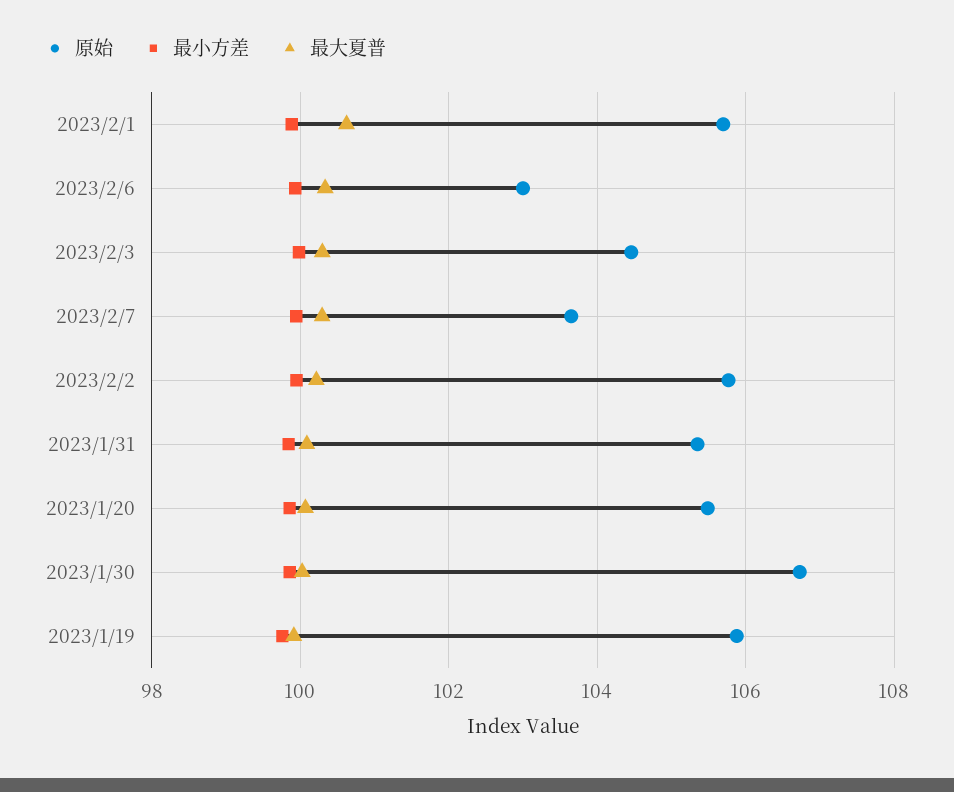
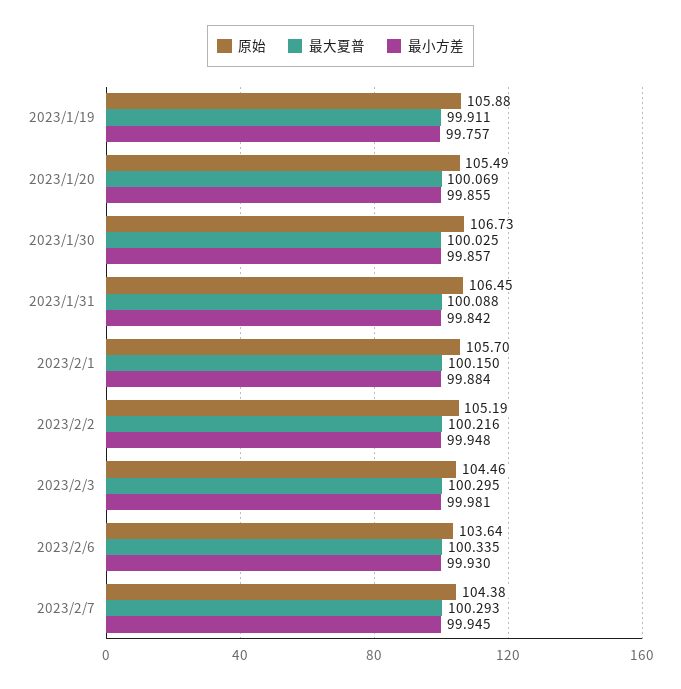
最大夏普, 2023/2/1: 100.6 -> 100.15
原始, 2023/2/6: 103 -> 103.64
原始, 2023/2/7: 103.6 -> 104.38
原始, 2023/2/2: 105.8 -> 105.19
原始, 2023/1/31: 105.4 -> 106.45

